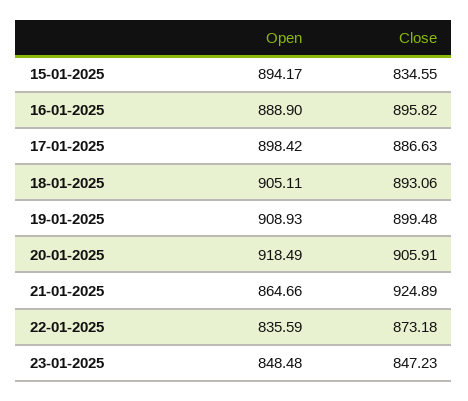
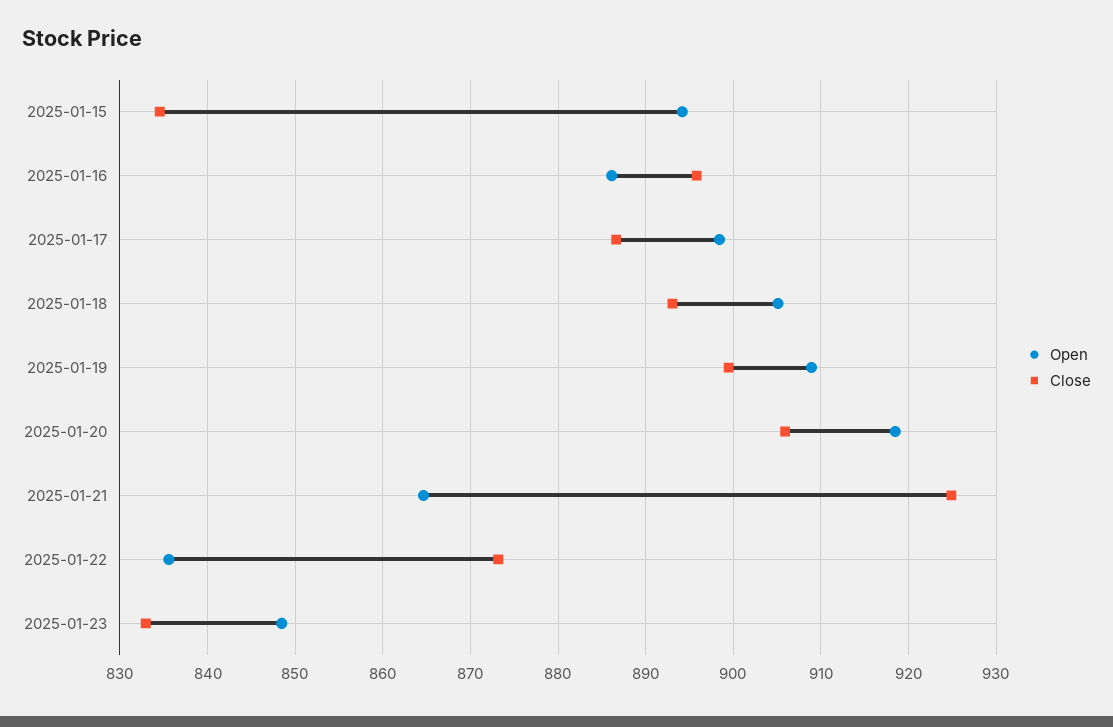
Open, 16-01-2025: 888.9 -> 886
Close, 23-01-2025: 847.23 -> 833

